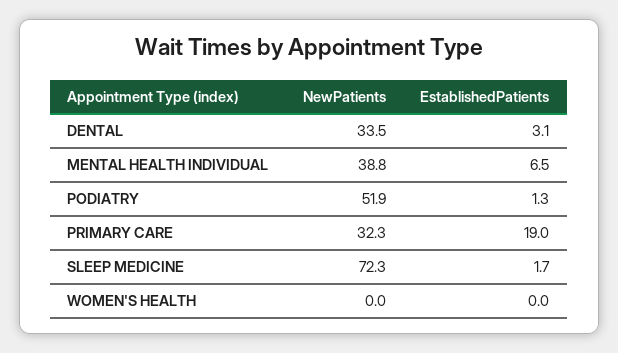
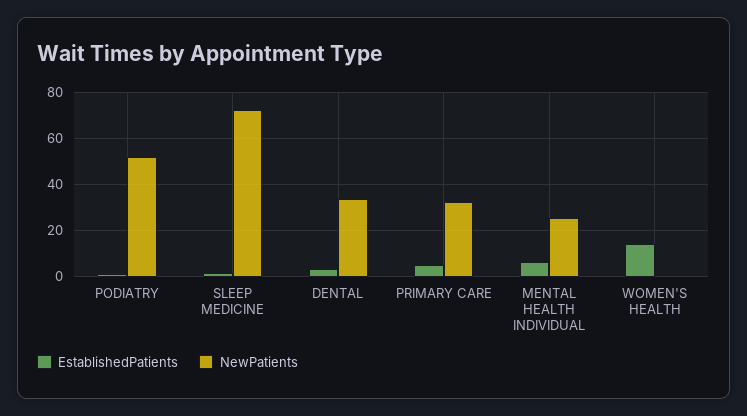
NewPatients, MENTAL HEALTH INDIVIDUAL: 38.8 -> 25
EstablishedPatients, PRIMARY CARE: 19 -> 5
EstablishedPatients, WOMEN'S HEALTH: 0 -> 15

